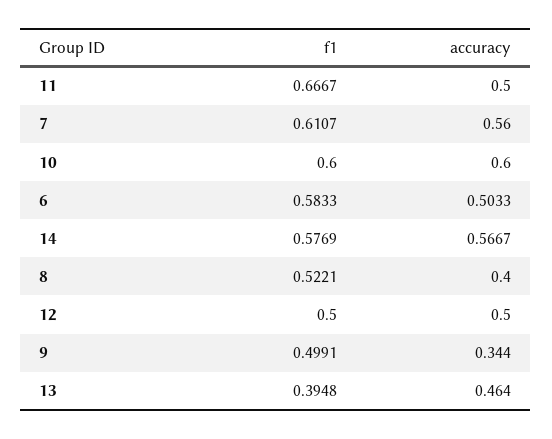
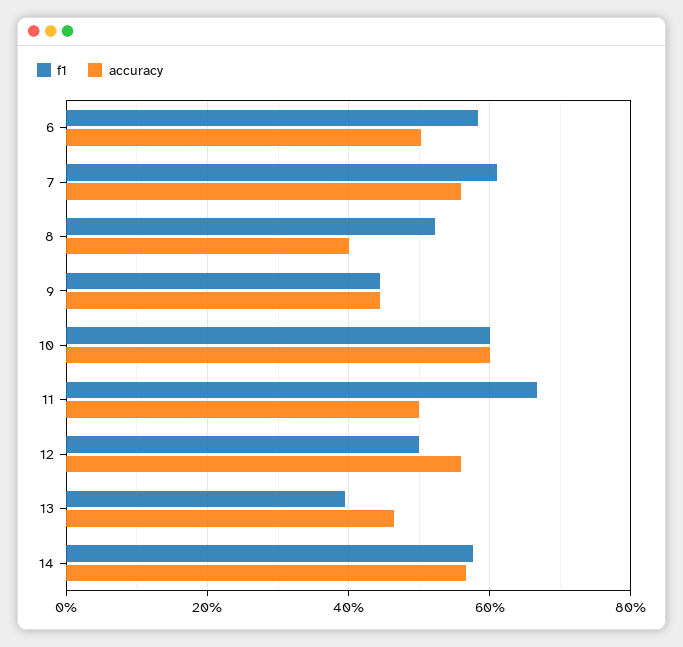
accuracy, 12: 0.5 -> 0.56
f1, 9: 0.4991 -> 0.44
accuracy, 9: 0.344 -> 0.44

